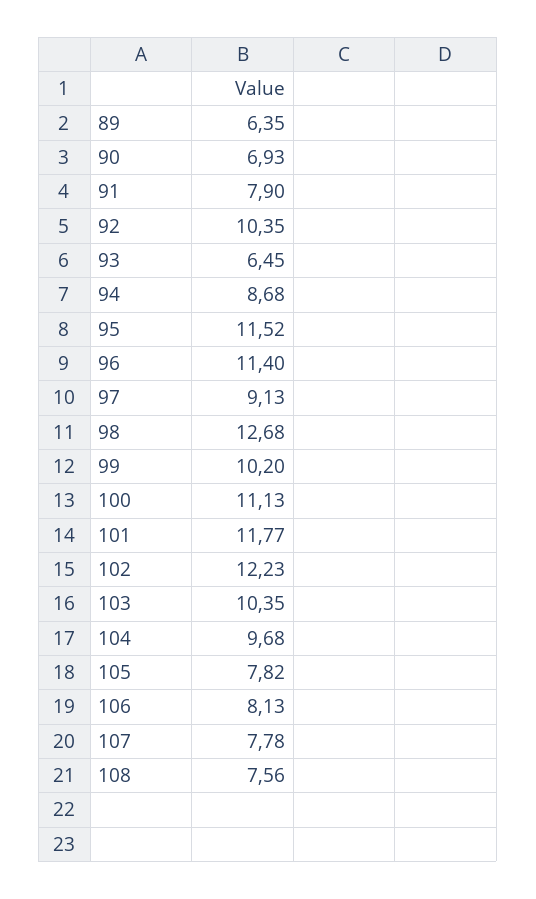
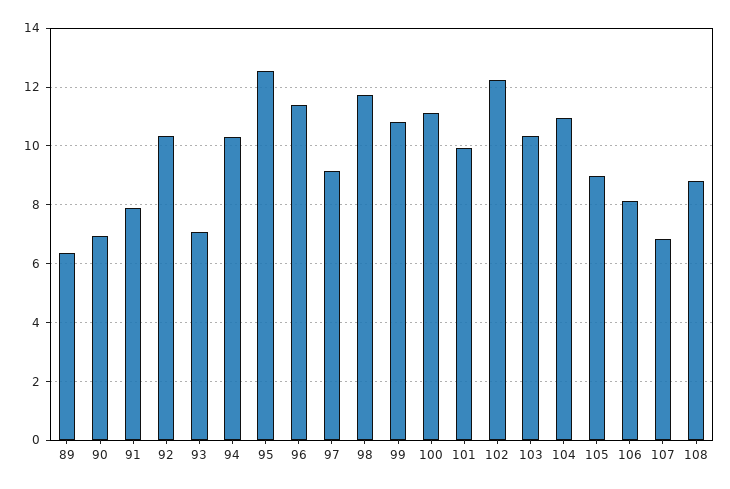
93: 6.45 -> 7
94: 8.68 -> 10.25
95: 11.52 -> 12.5
98: 12.68 -> 11.75
99: 10.2 -> 10.75
101: 11.77 -> 10
104: 9.68 -> 11
105: 7.82 -> 9
107: 7.78 -> 6.75
108: 7.56 -> 8.75

